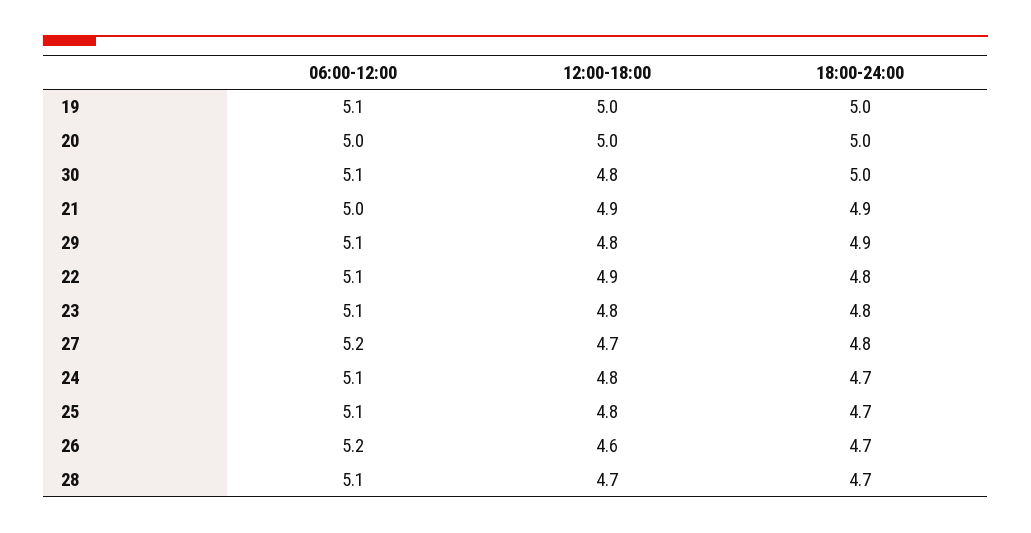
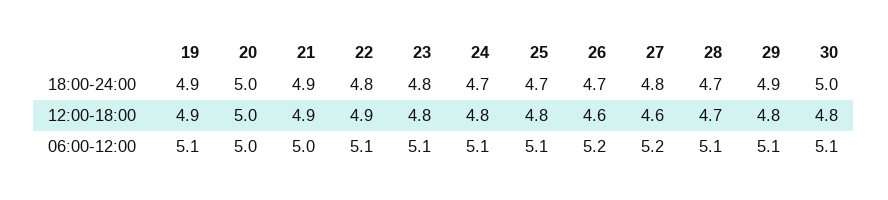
12:00-18:00, 19: 5 -> 4.9
18:00-24:00, 19: 5 -> 4.9
12:00-18:00, 27: 4.7 -> 4.6

